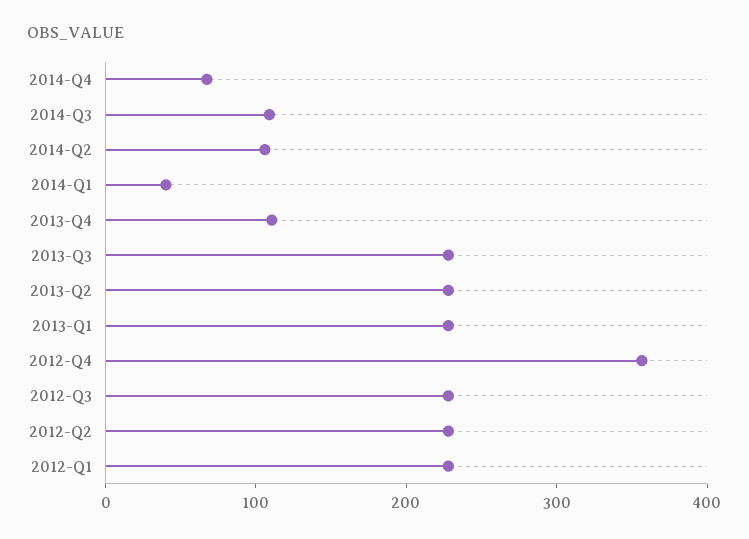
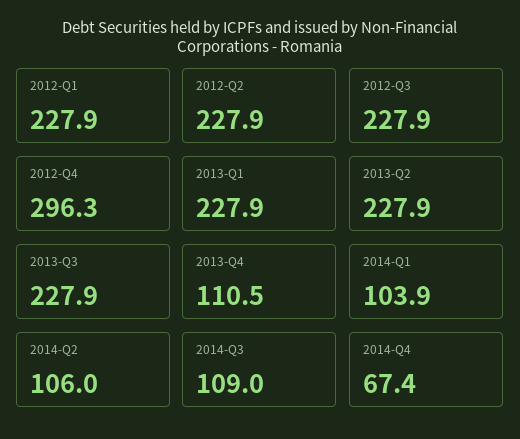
2014-Q1: 40 -> 103.9
2012-Q4: 360 -> 296.3

